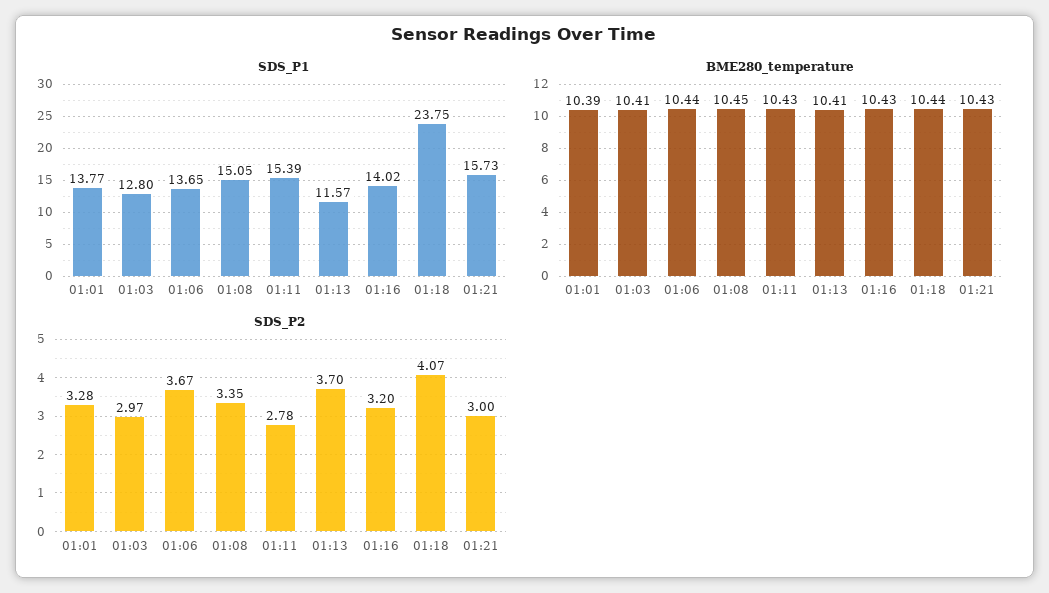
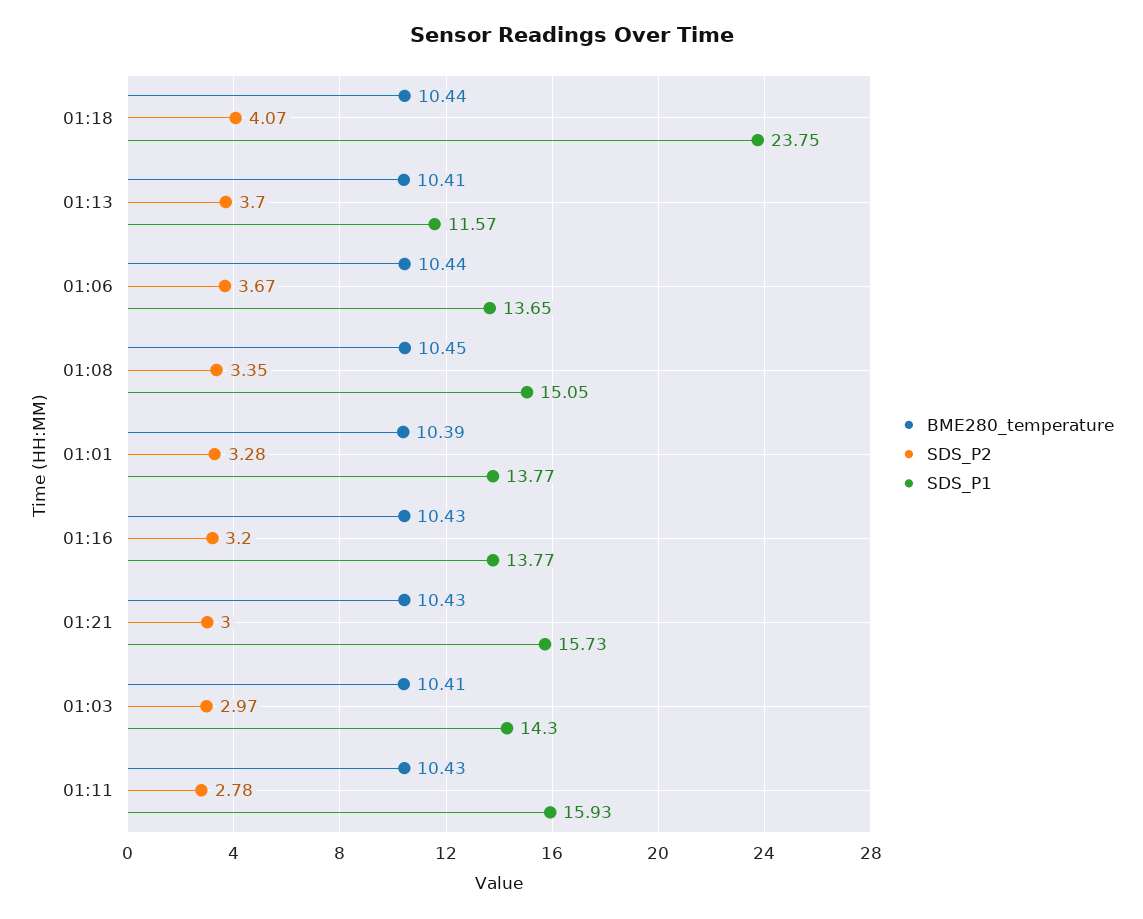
SDS_P1, 01:03: 12.8 -> 14.3
SDS_P1, 01:11: 15.39 -> 15.93
SDS_P1, 01:16: 14.02 -> 13.77

